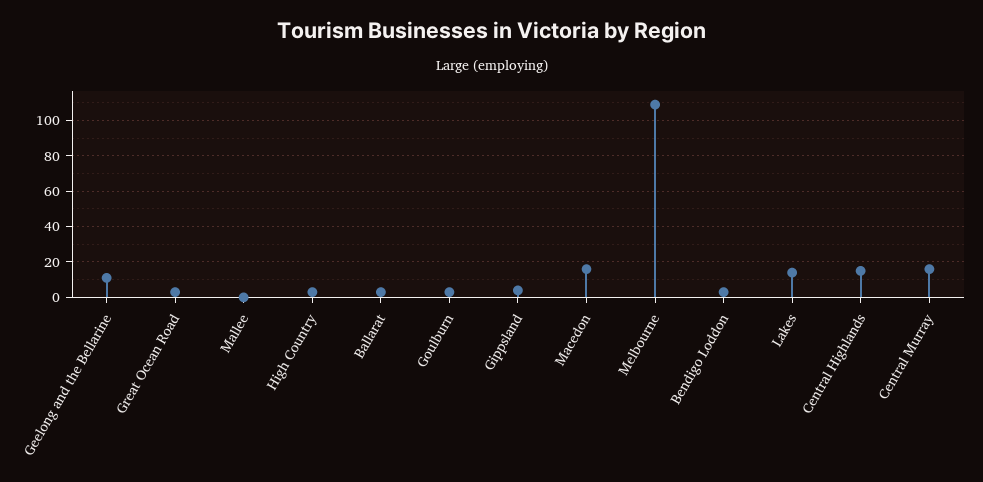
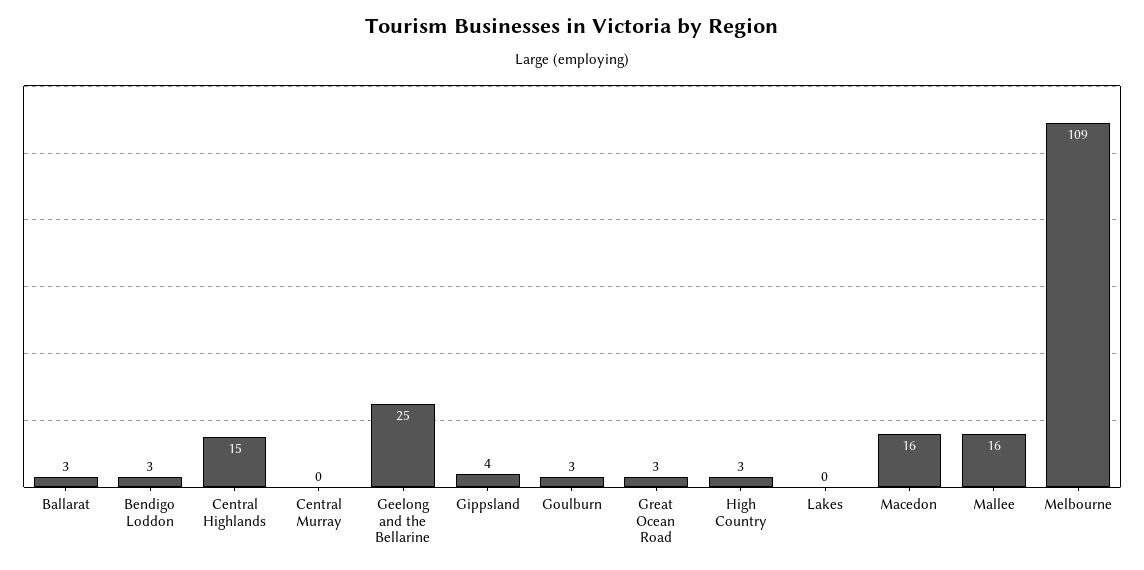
Geelong and the Bellarine: 10 -> 25
Mallee: 0 -> 16
Lakes: 15 -> 0
Central Murray: 15 -> 0

